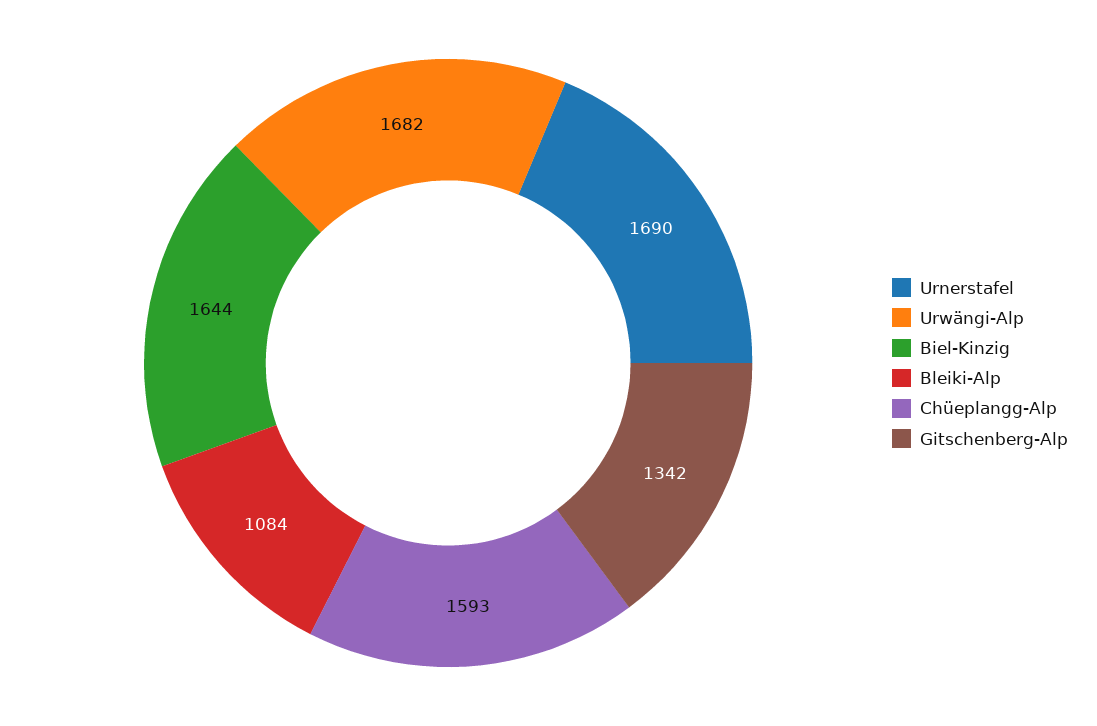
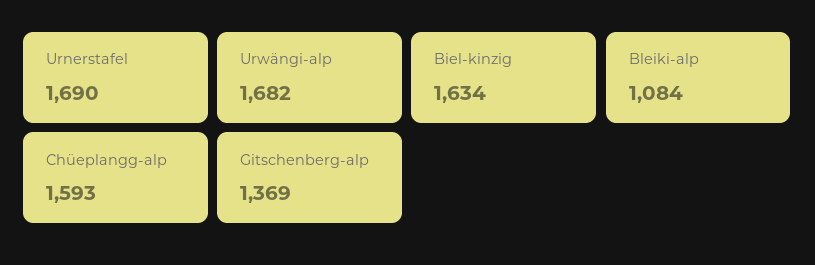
Biel-Kinzig: 1644 -> 1634
Gitschenberg-Alp: 1342 -> 1369

